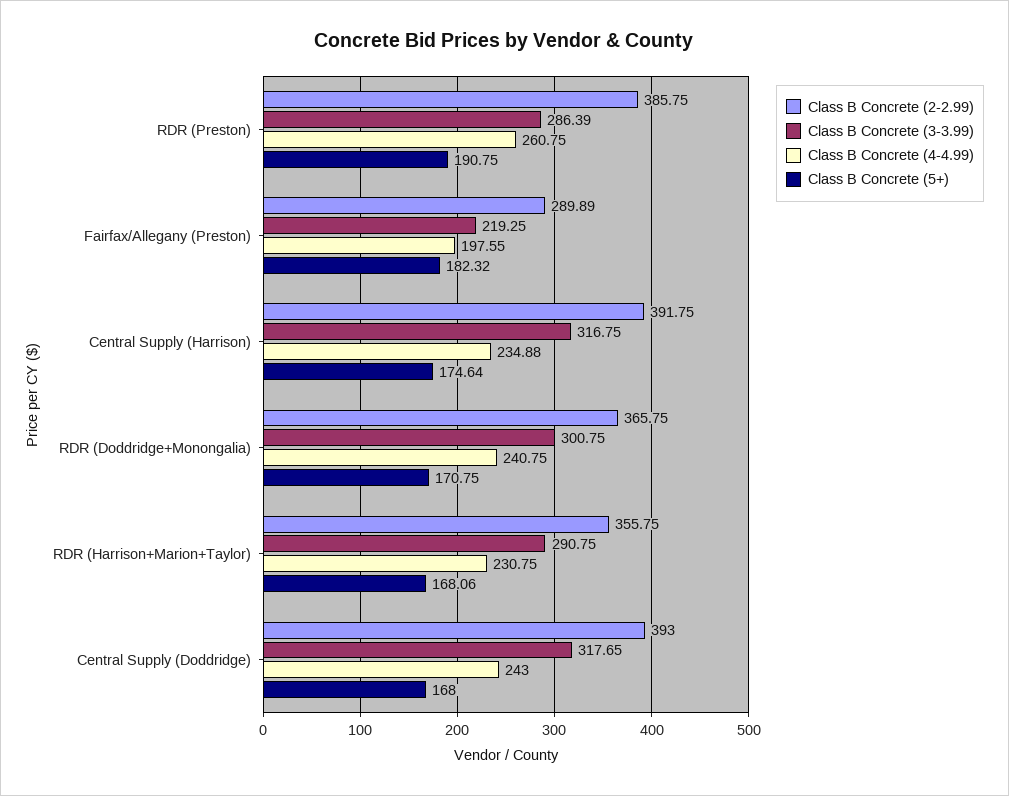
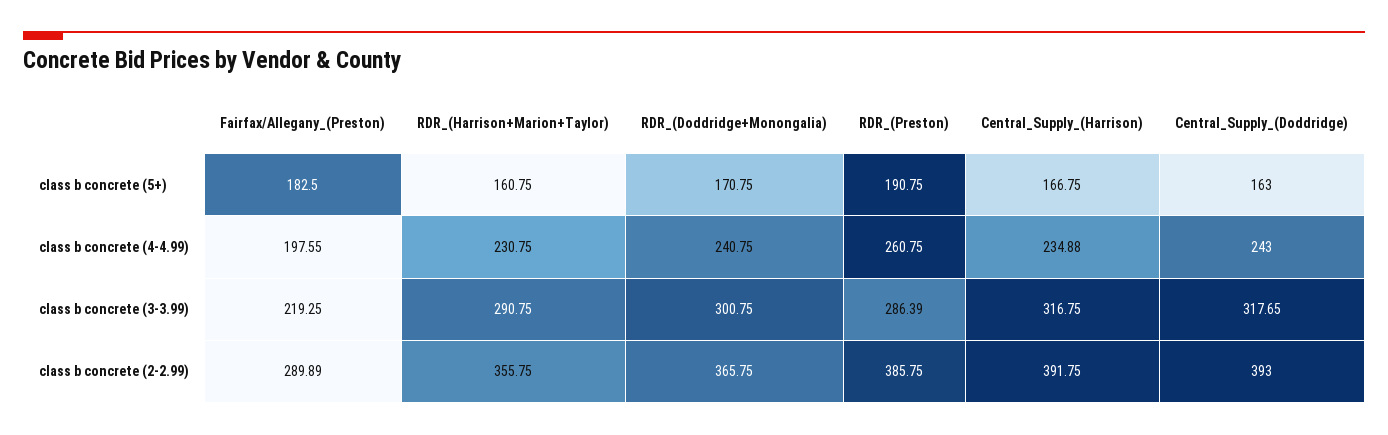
Class B Concrete (5+), Fairfax/Allegany (Preston): 182.32 -> 182.5
Class B Concrete (5+), Central Supply (Harrison): 174.64 -> 166.75
Class B Concrete (5+), RDR (Harrison+Marion+Taylor): 168.06 -> 160.75
Class B Concrete (5+), Central Supply (Doddridge): 168 -> 163

